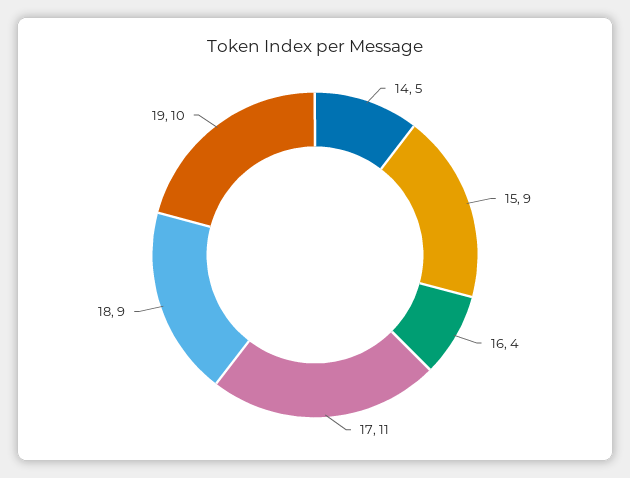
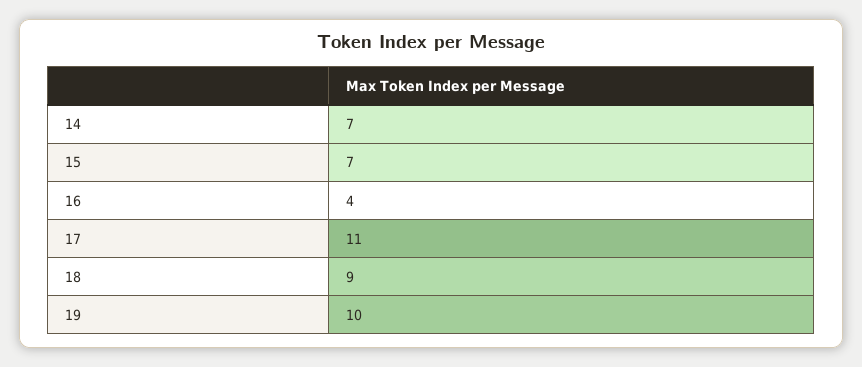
14: 5 -> 7
15: 9 -> 7

